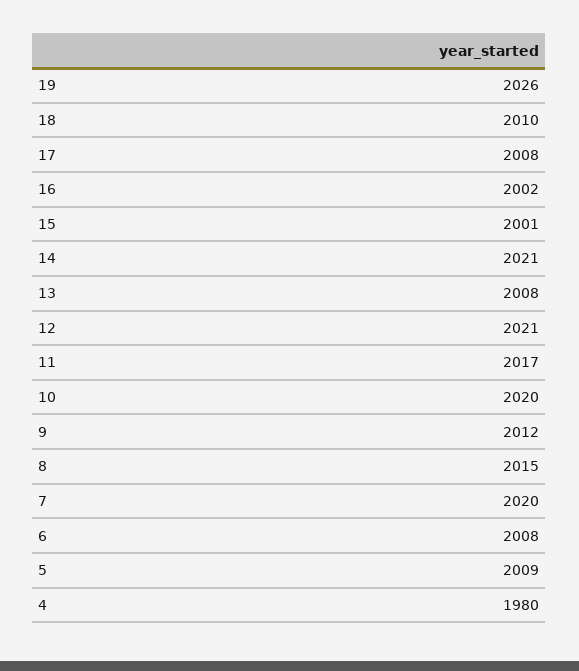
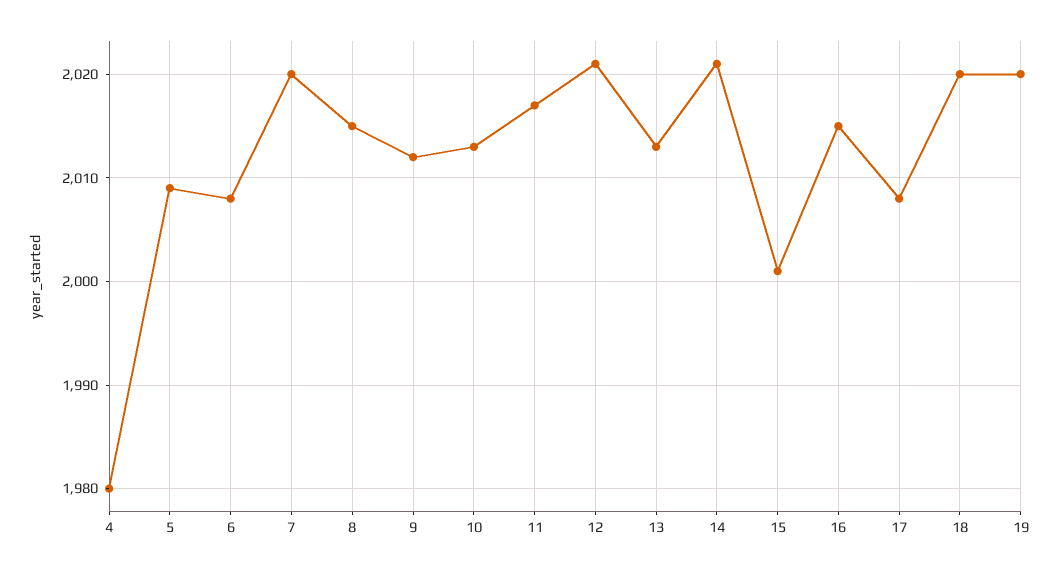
19: 2026 -> 2020
18: 2010 -> 2020
16: 2002 -> 2015
13: 2008 -> 2013
10: 2020 -> 2013

